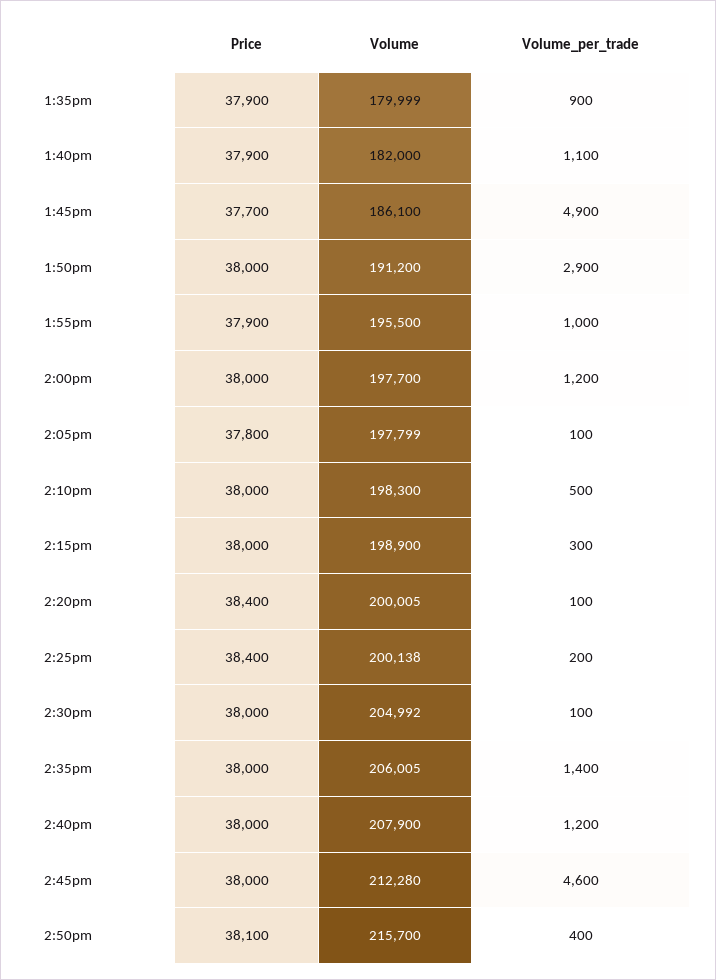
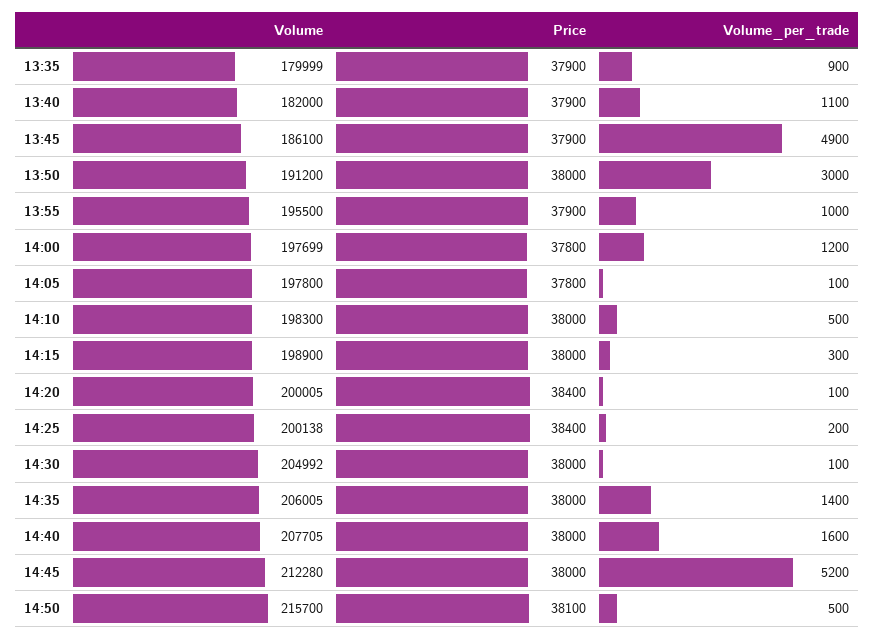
Price, 1:45pm: 37700 -> 37900
Volume_per_trade, 1:50pm: 2900 -> 3000
Price, 2:00pm: 38000 -> 37800
Volume, 2:00pm: 197700 -> 197699
Volume, 2:05pm: 197799 -> 197800
Volume, 2:40pm: 207900 -> 207705
Volume_per_trade, 2:40pm: 1200 -> 1600
Volume_per_trade, 2:45pm: 4600 -> 5200
Volume_per_trade, 2:50pm: 400 -> 500

